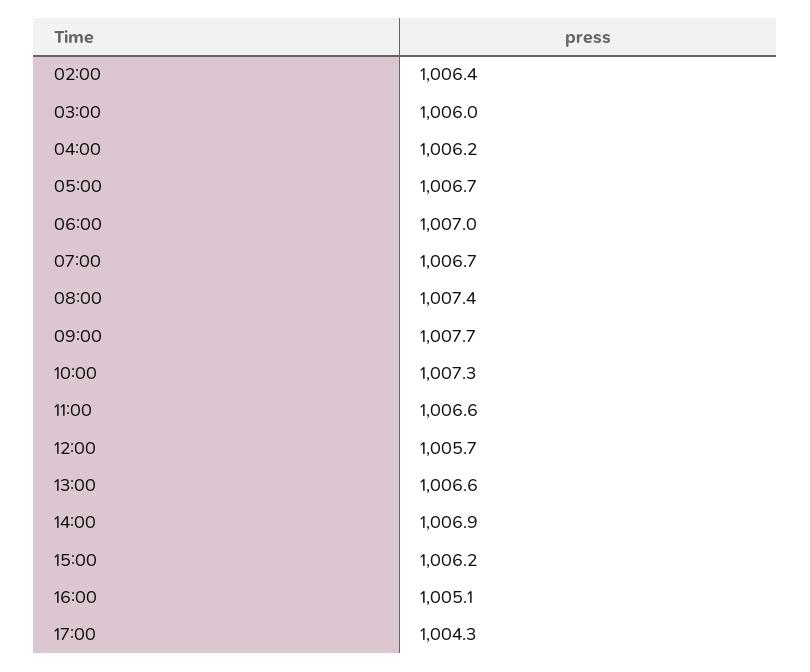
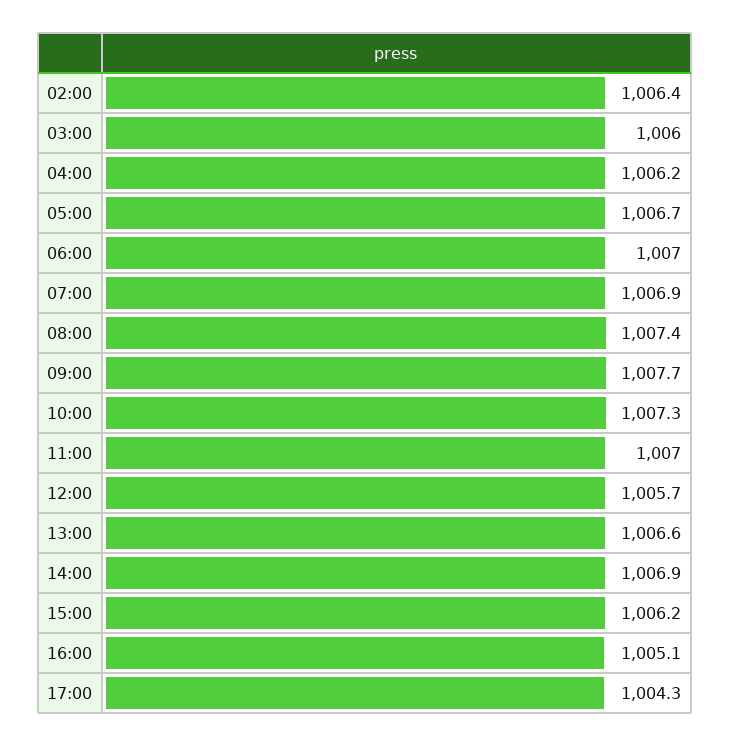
07:00: 1006.7 -> 1006.9
11:00: 1006.6 -> 1007

